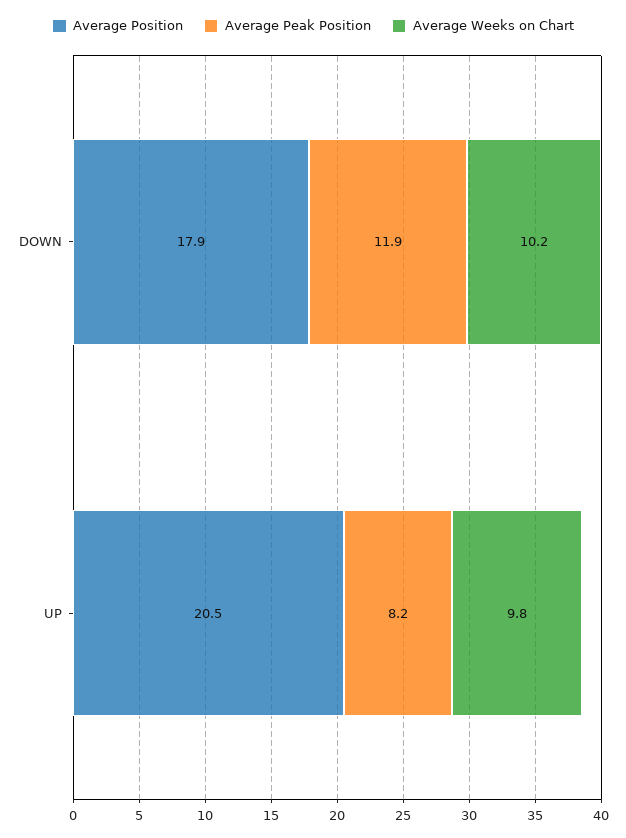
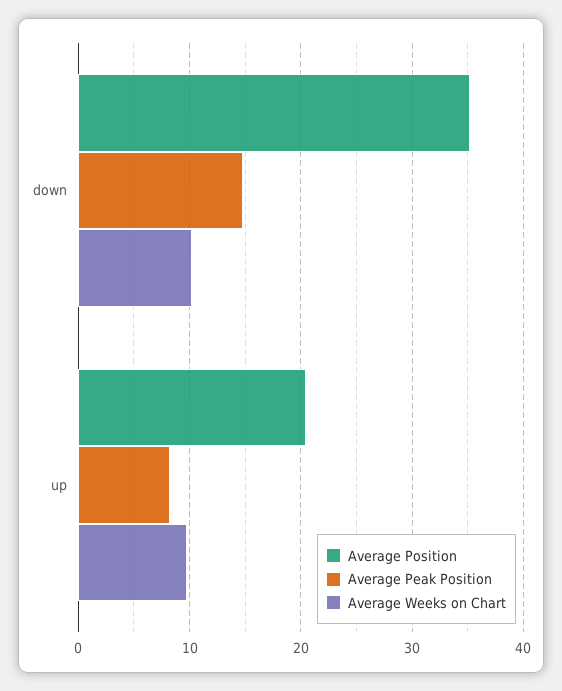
Average Position, DOWN: 17.9 -> 35
Average Peak Position, DOWN: 11.9 -> 15

